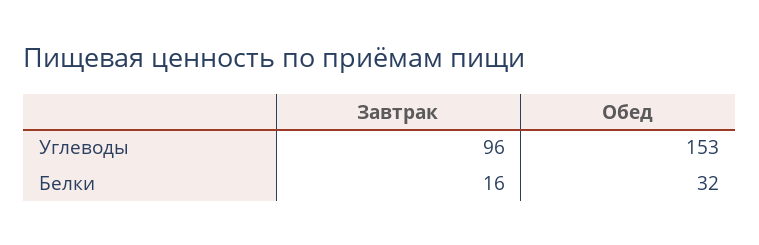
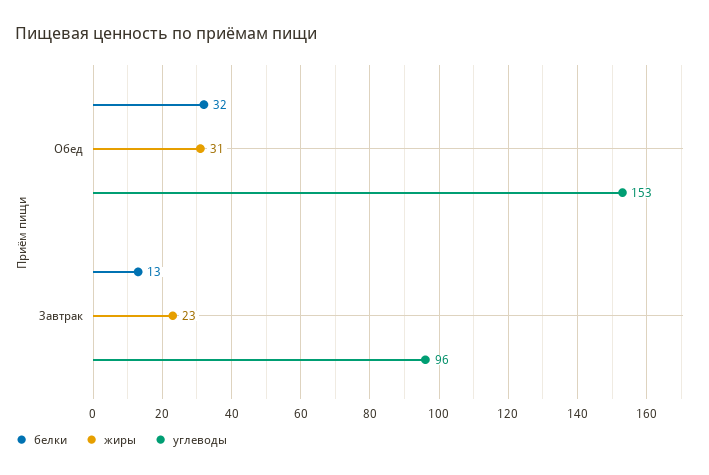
Белки, Завтрак: 16 -> 13
жиры, Обед: none -> 31
жиры, Завтрак: none -> 23

